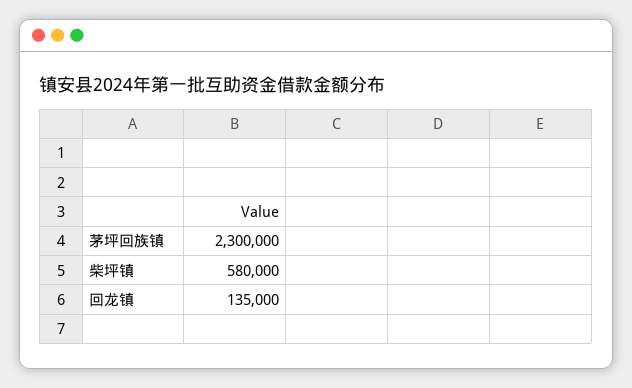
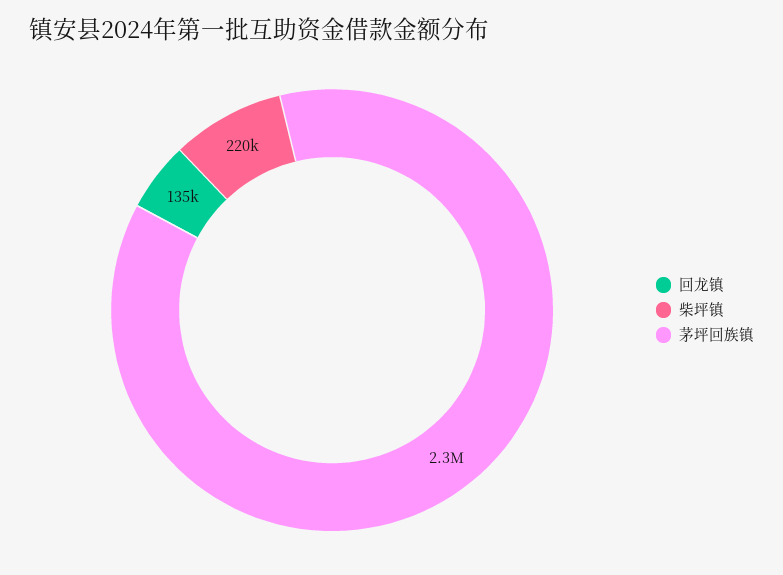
柴坪镇: 580000 -> 220000

